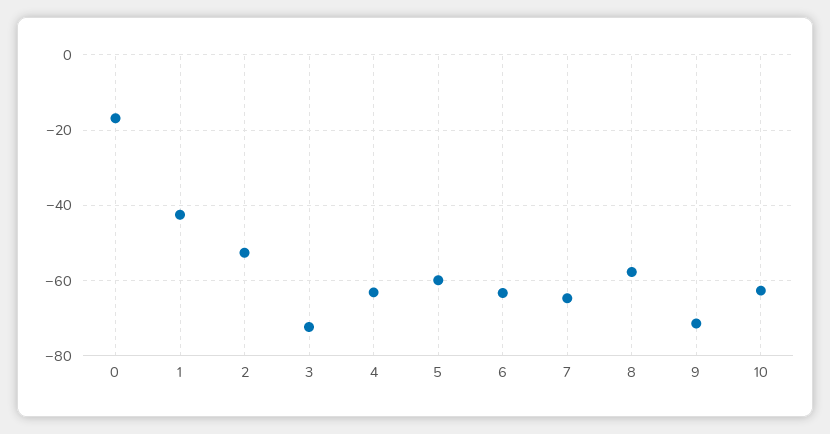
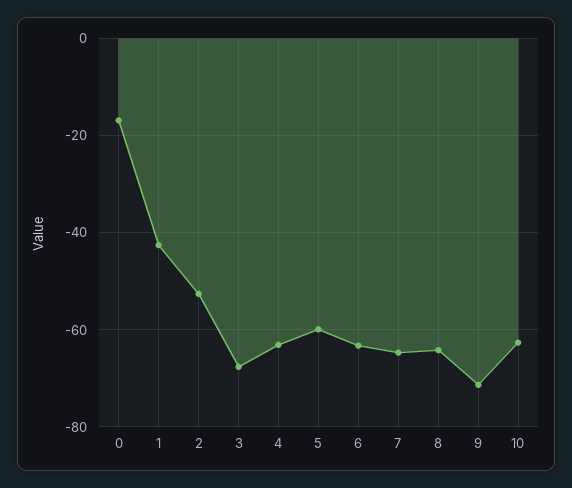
3: -72 -> -68
8: -58 -> -64

